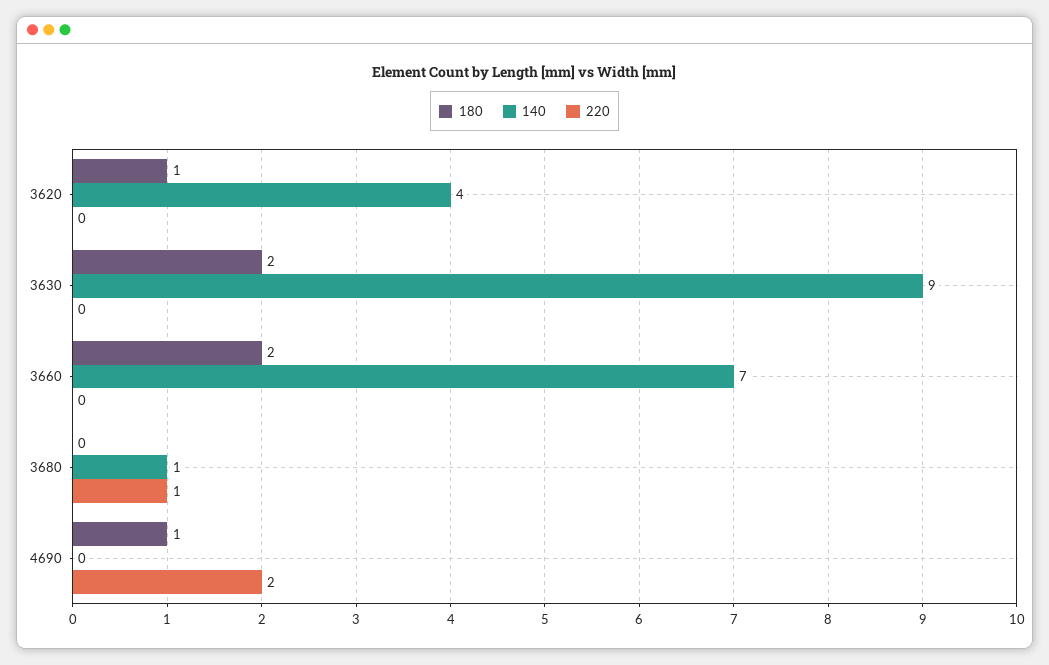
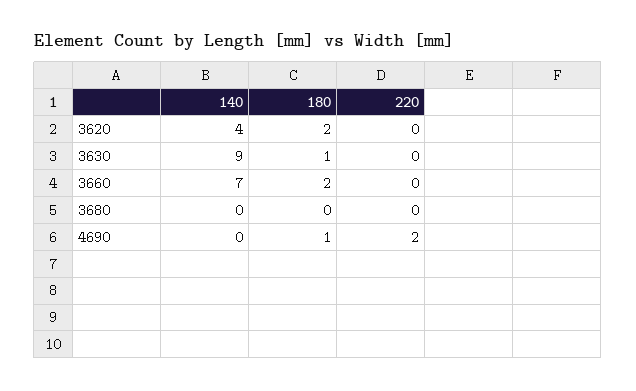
180, 3620: 1 -> 2
180, 3630: 2 -> 1
140, 3680: 1 -> 0
220, 3680: 1 -> 0

